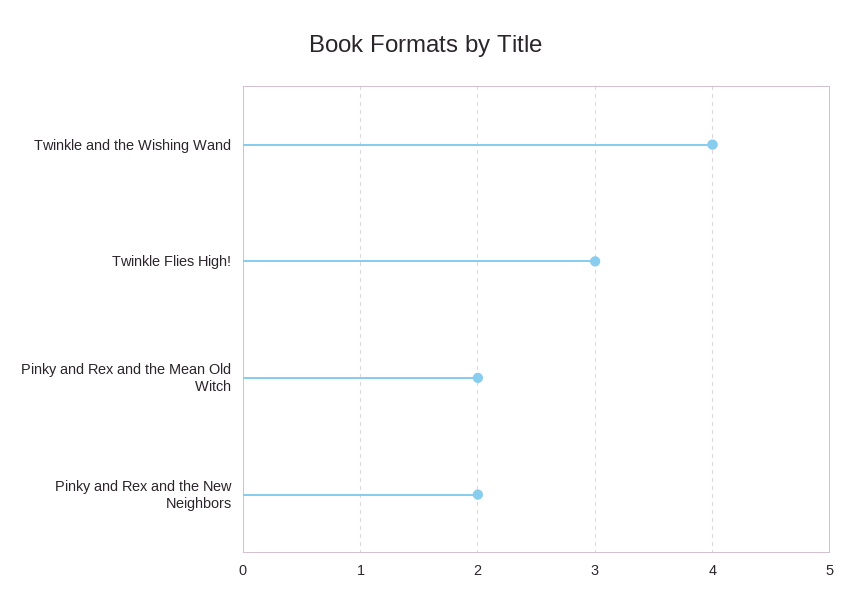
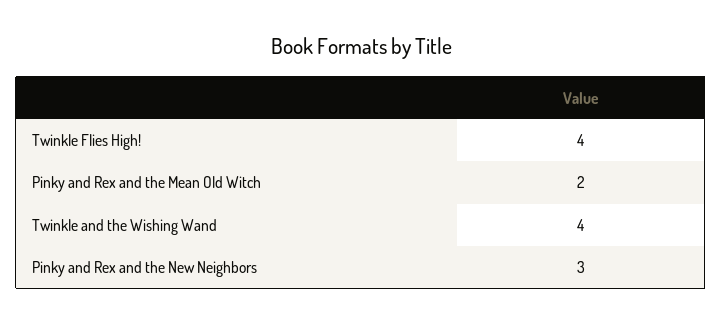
Twinkle Flies High!: 3 -> 4
Pinky and Rex and the New Neighbors: 2 -> 3

